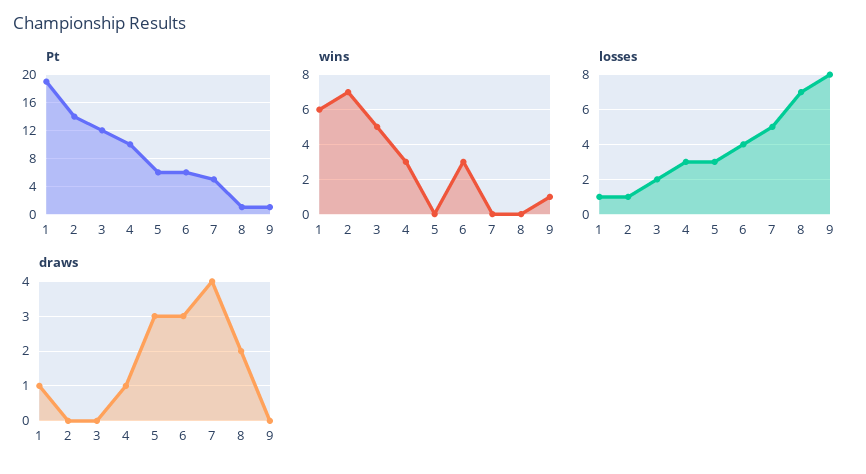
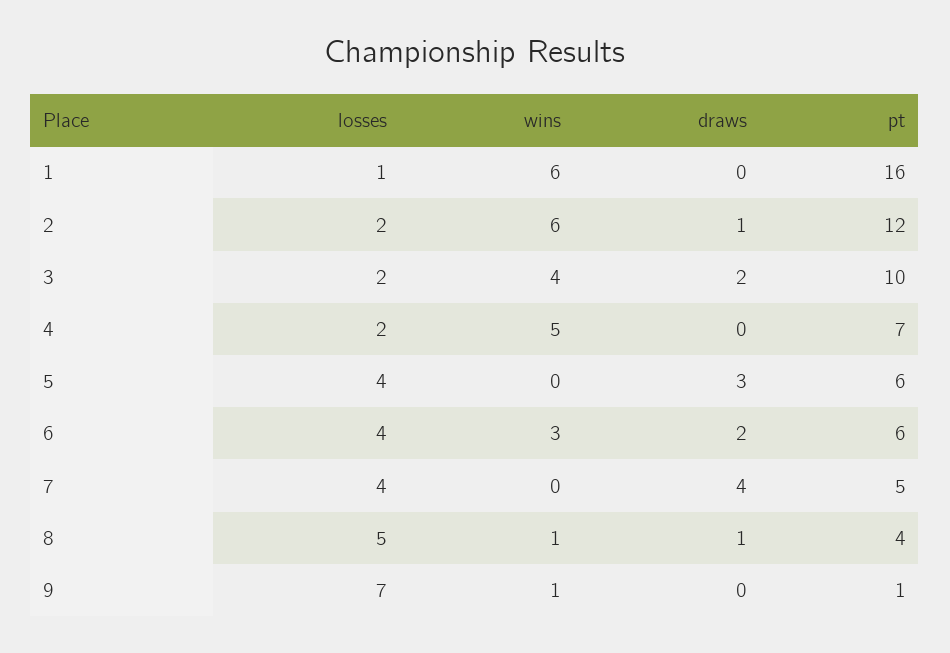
Pt, 1: 19 -> 16
Pt, 2: 14 -> 12
Pt, 3: 12 -> 10
Pt, 4: 10 -> 7
Pt, 8: 1 -> 4
wins, 2: 7 -> 6
wins, 3: 5 -> 4
wins, 4: 3 -> 5
wins, 8: 0 -> 1
losses, 2: 1 -> 2
losses, 4: 3 -> 2
losses, 5: 3 -> 4
losses, 7: 5 -> 4
losses, 8: 7 -> 5
losses, 9: 8 -> 7
draws, 1: 1 -> 0
draws, 2: 0 -> 1
draws, 3: 0 -> 2
draws, 4: 1 -> 0
draws, 6: 3 -> 2
draws, 8: 2 -> 1

